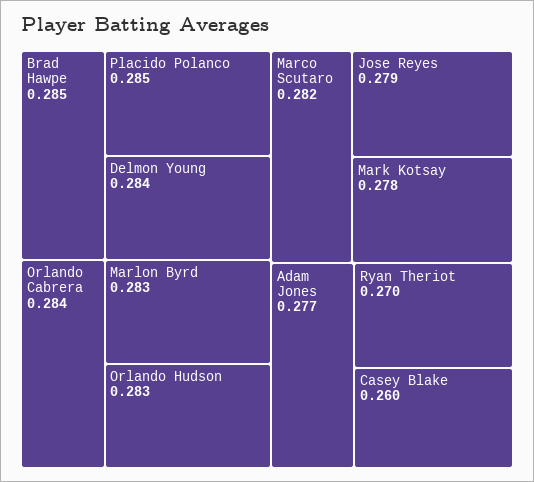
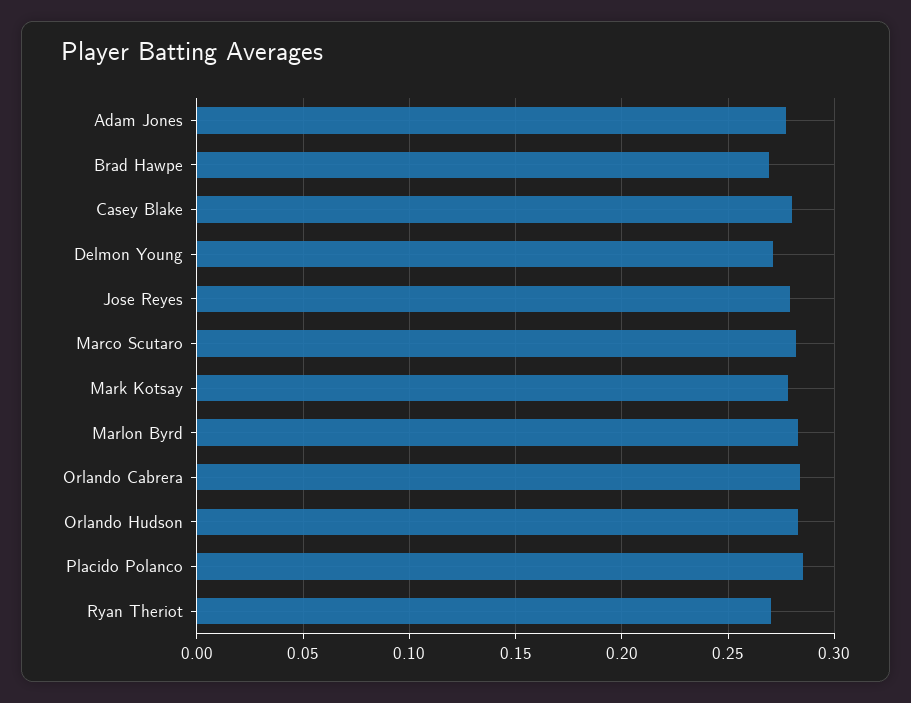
Brad Hawpe: 0.285 -> 0.27
Delmon Young: 0.284 -> 0.27
Casey Blake: 0.26 -> 0.28

